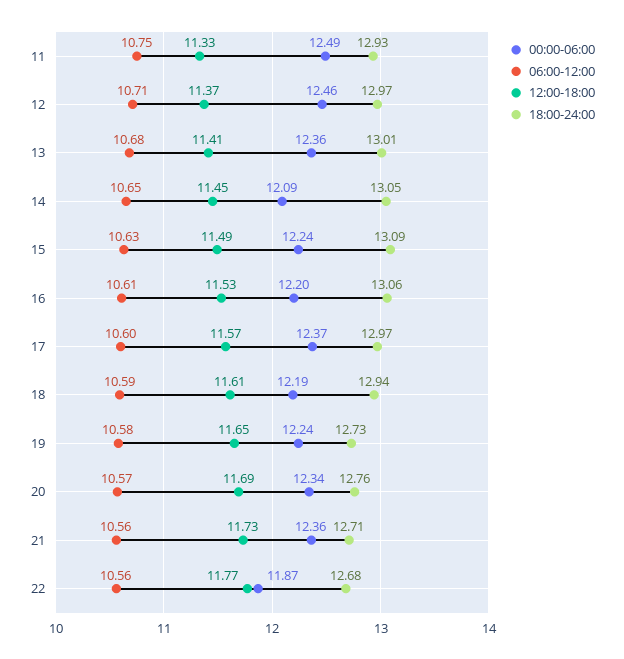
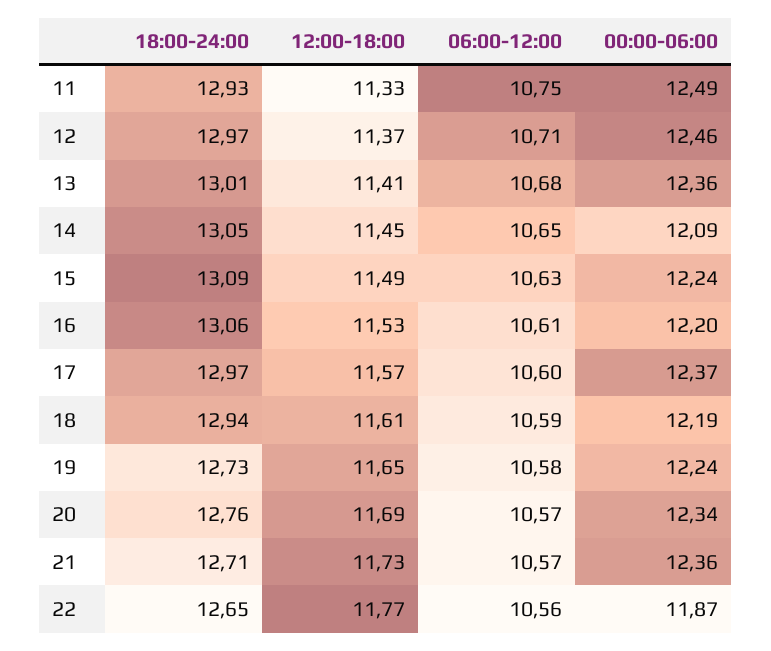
06:00-12:00, 21: 10.56 -> 10.57
18:00-24:00, 22: 12.68 -> 12.65

